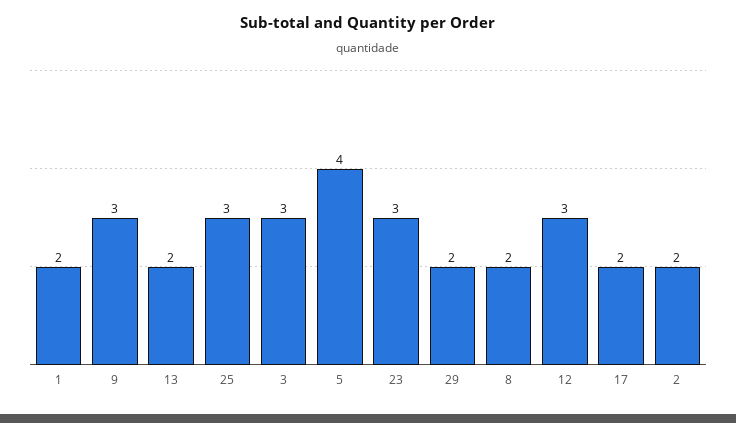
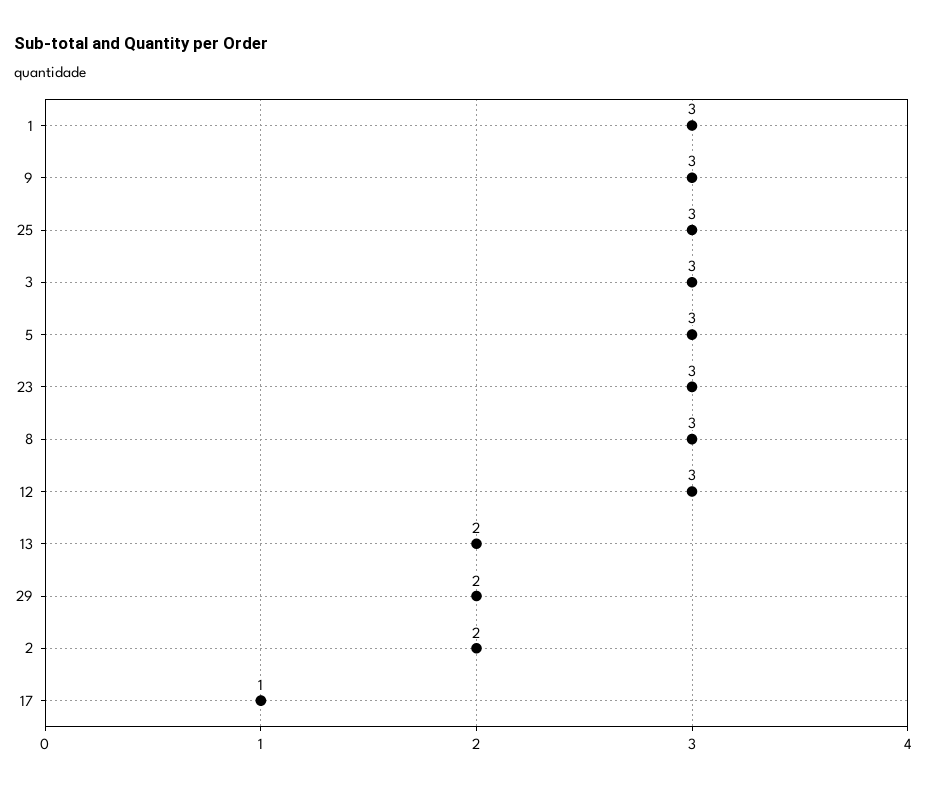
1: 2 -> 3
5: 4 -> 3
8: 2 -> 3
17: 2 -> 1

